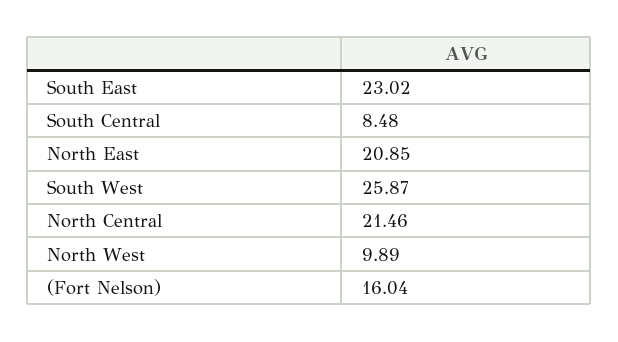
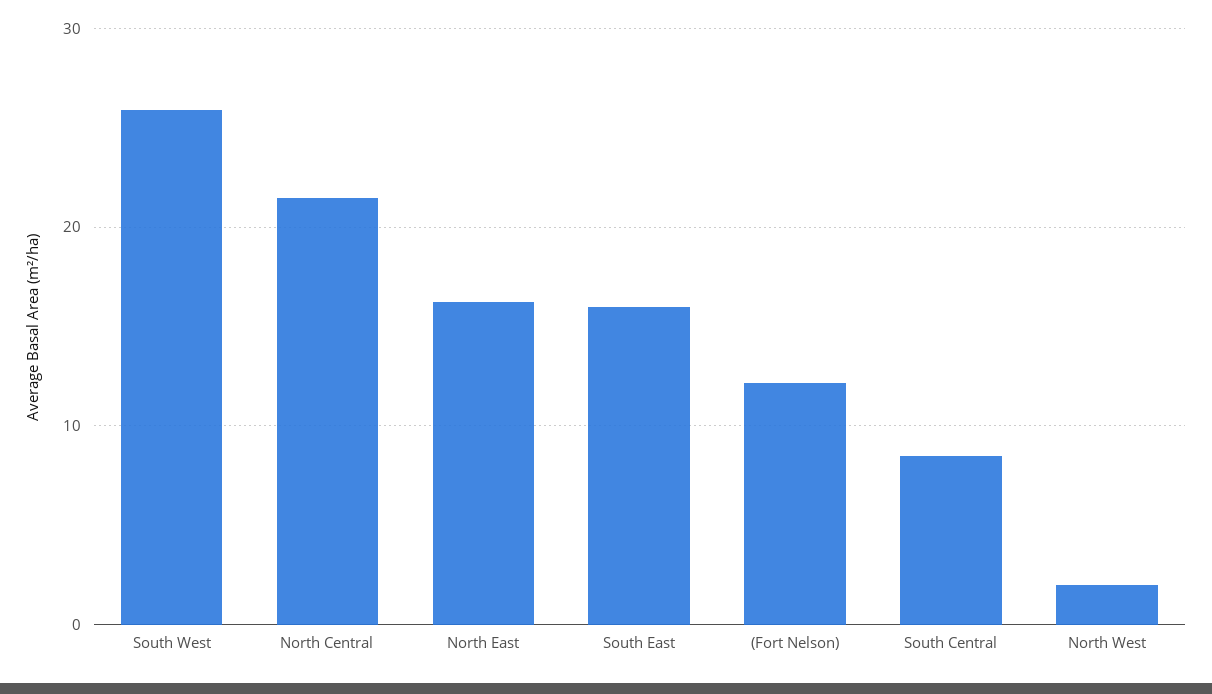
South East: 23.02 -> 16
North East: 20.85 -> 16
North West: 9.89 -> 2
(Fort Nelson): 16.04 -> 12

